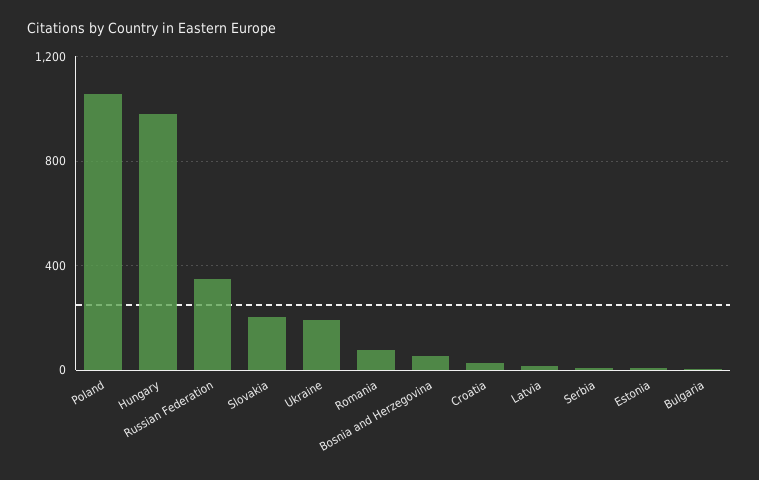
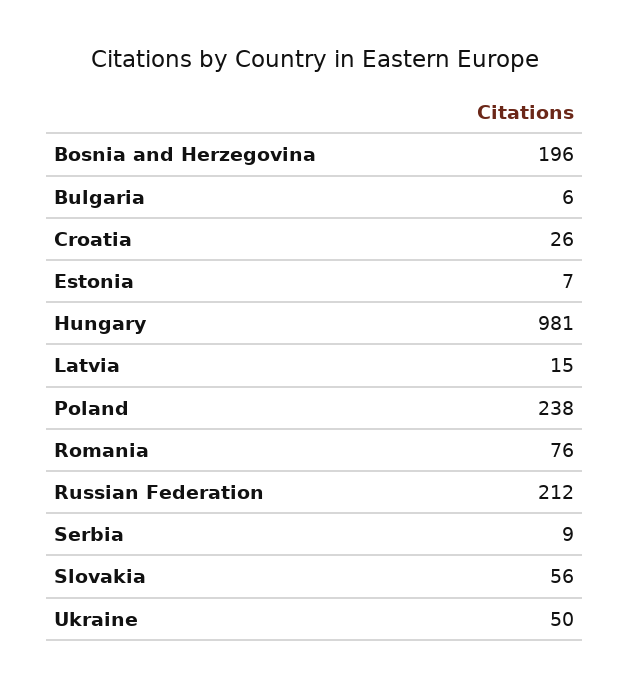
Poland: 1050 -> 238
Russian Federation: 350 -> 212
Slovakia: 200 -> 56
Ukraine: 200 -> 50
Bosnia and Herzegovina: 50 -> 196

